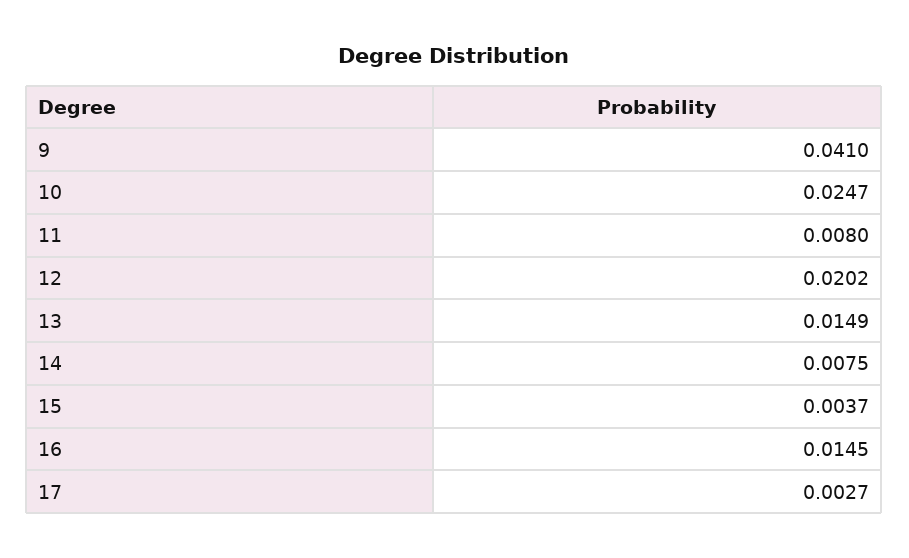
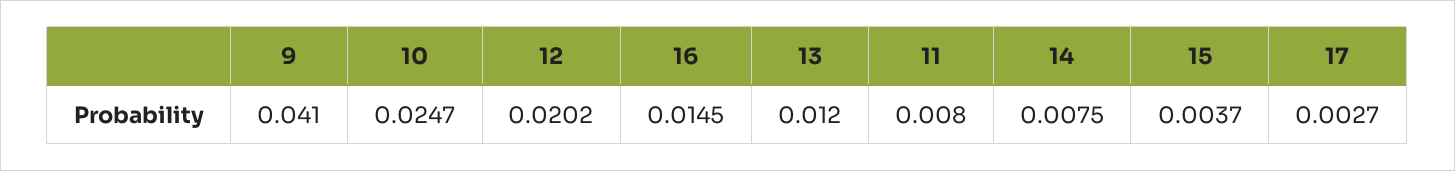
13: 0.0149 -> 0.012

